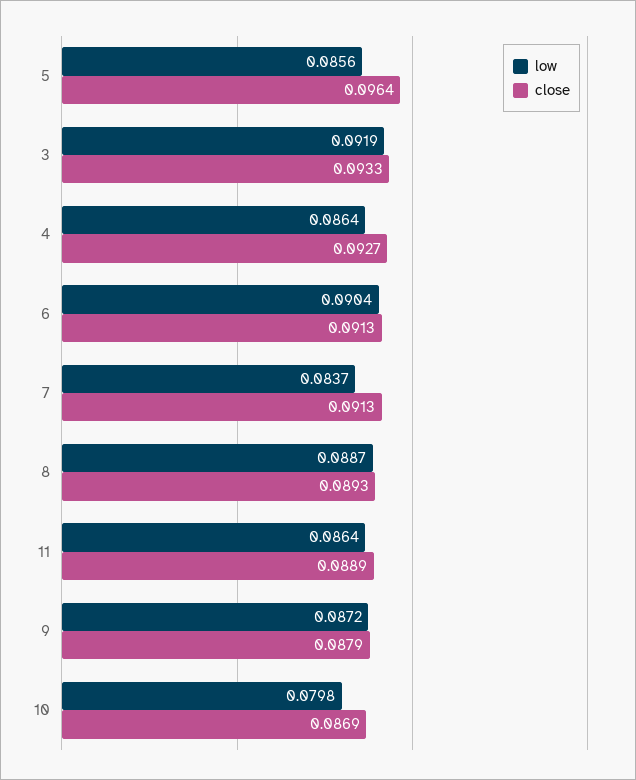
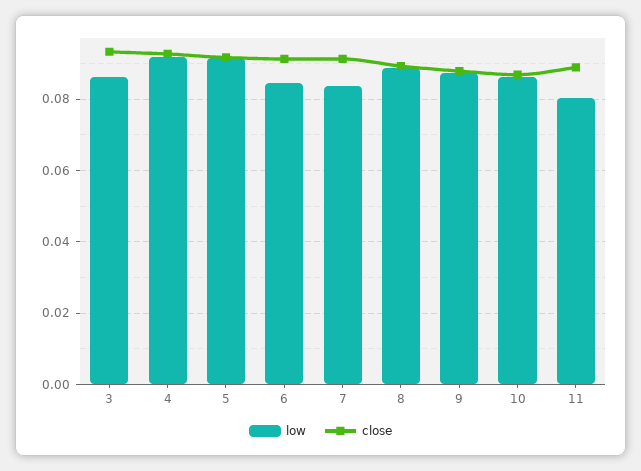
low, 5: 0.0856 -> 0.092
close, 5: 0.0964 -> 0.092
low, 3: 0.0919 -> 0.086
low, 4: 0.0864 -> 0.092
low, 6: 0.0904 -> 0.084
low, 11: 0.0864 -> 0.08
low, 10: 0.0798 -> 0.086

